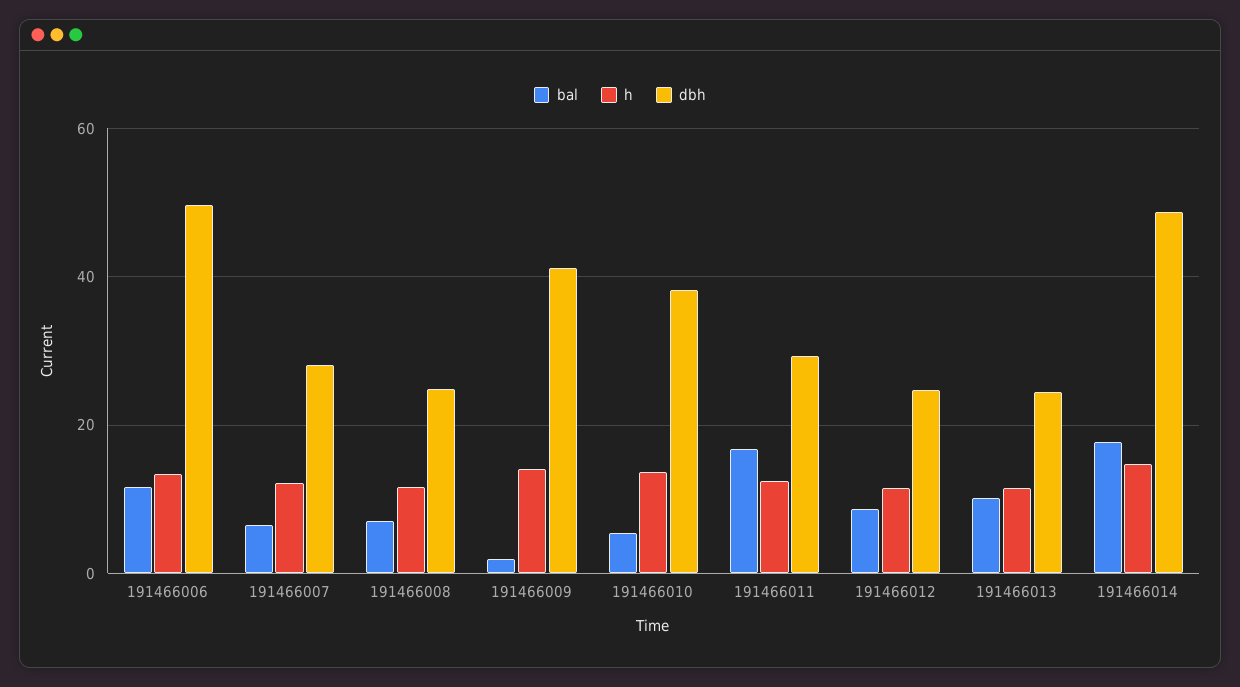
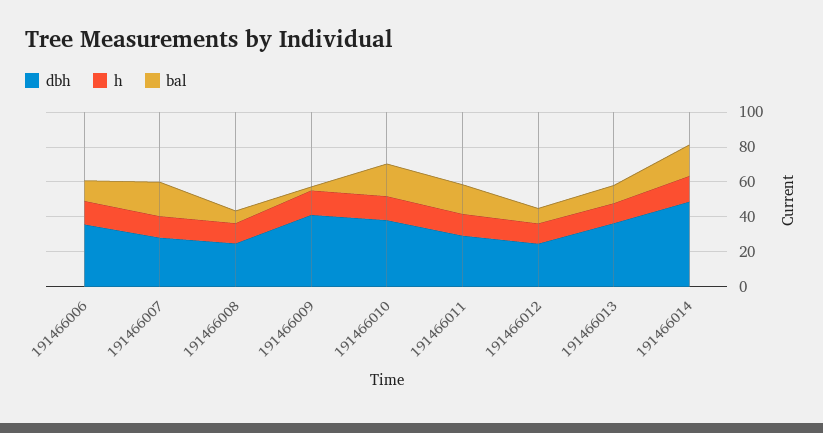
dbh, 191466006: 50 -> 35
bal, 191466007: 6 -> 20
bal, 191466010: 6 -> 20
dbh, 191466013: 24 -> 35

